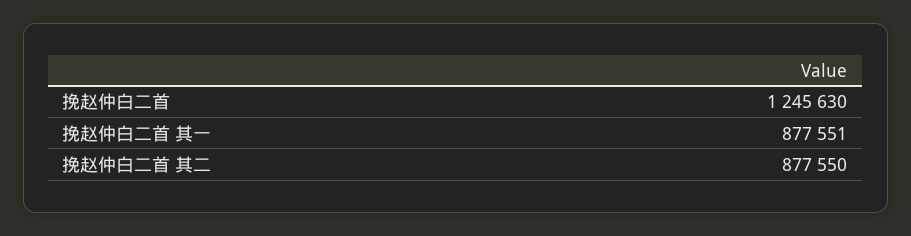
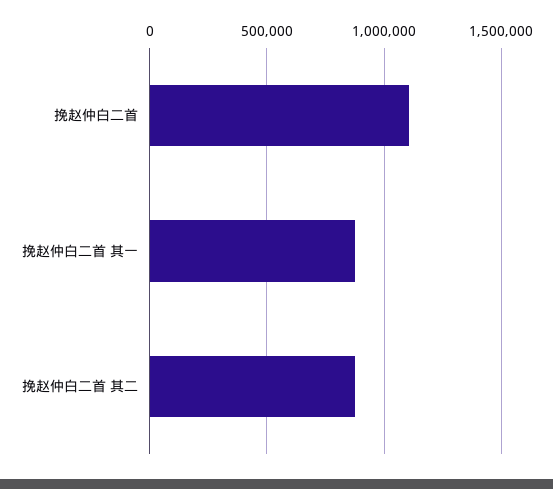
挽赵仲白二首: 1245630 -> 1100000

